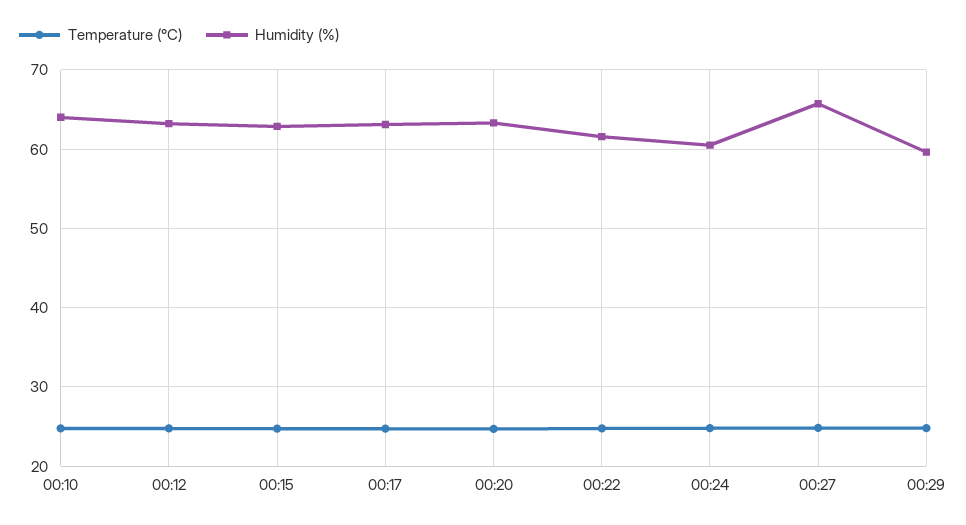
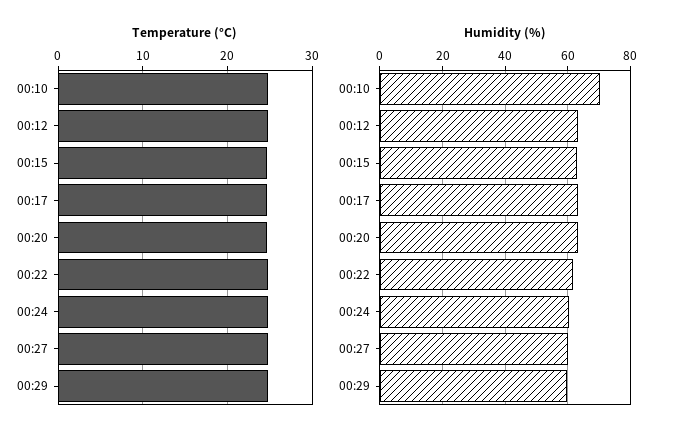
Humidity (%), 00:10: 64 -> 70
Humidity (%), 00:27: 66 -> 60

